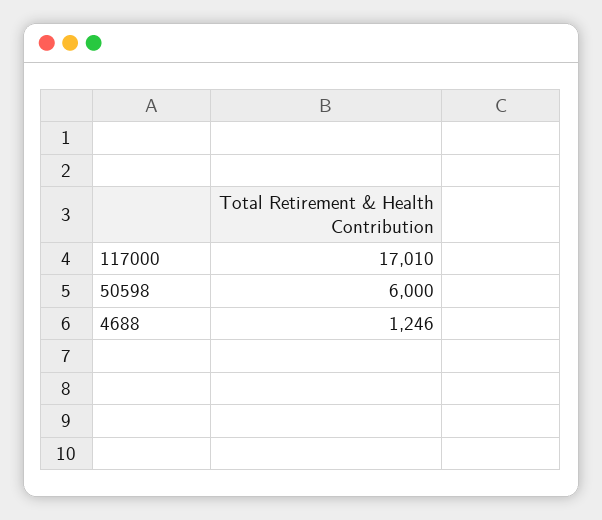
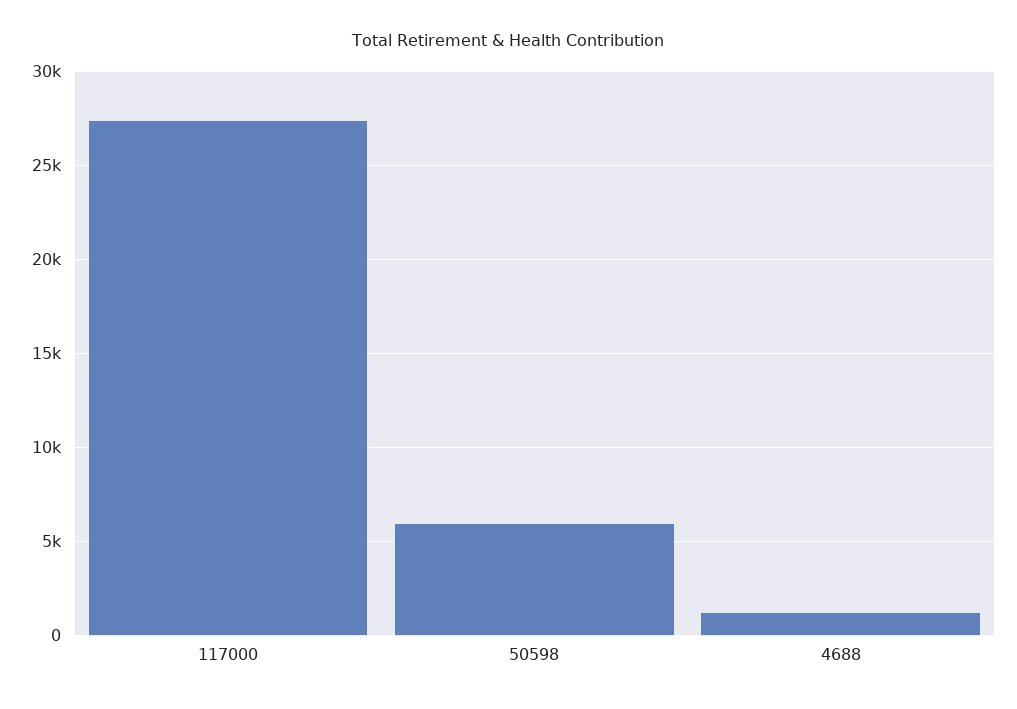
117000: 17010 -> 27500

